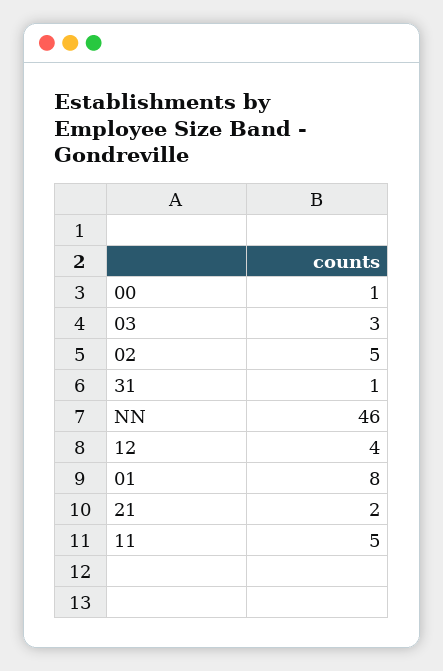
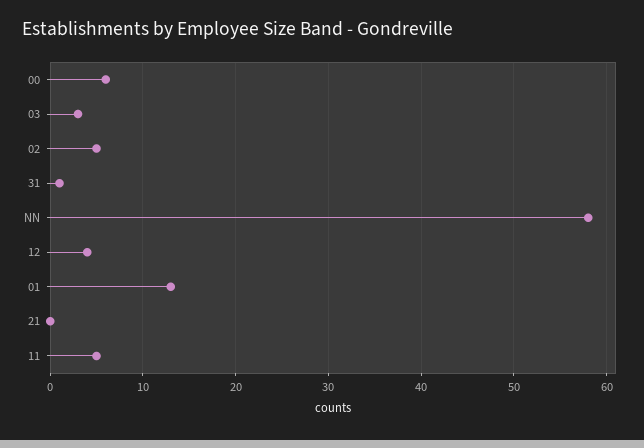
00: 1 -> 6
NN: 46 -> 58
01: 8 -> 13
21: 2 -> 0

